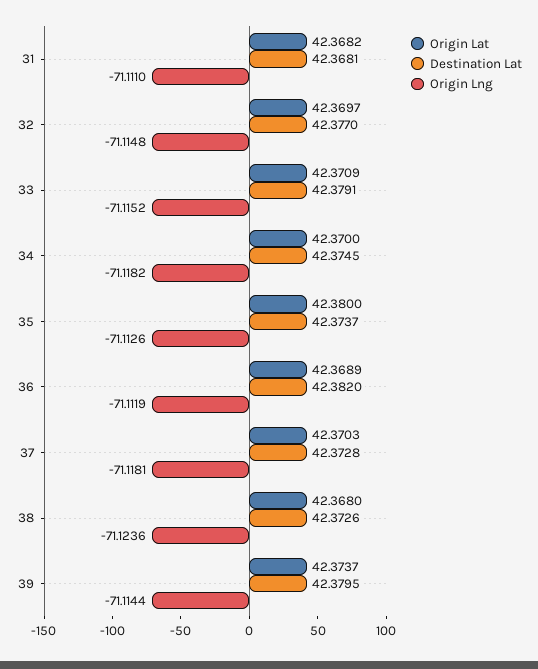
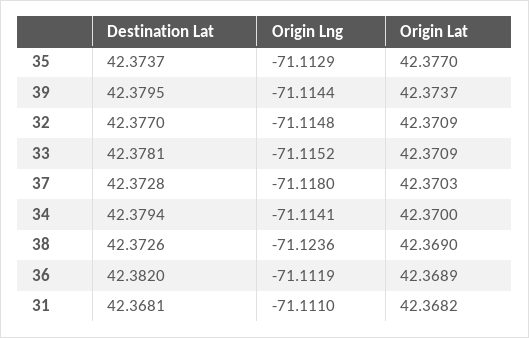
Origin Lat, 32: 42.3697 -> 42.3709
Destination Lat, 33: 42.3791 -> 42.3781
Destination Lat, 34: 42.3745 -> 42.3794
Origin Lng, 34: -71.1182 -> -71.1141
Origin Lat, 35: 42.38 -> 42.377
Origin Lng, 35: -71.1126 -> -71.1129
Origin Lng, 37: -71.1181 -> -71.118
Origin Lat, 38: 42.368 -> 42.369

